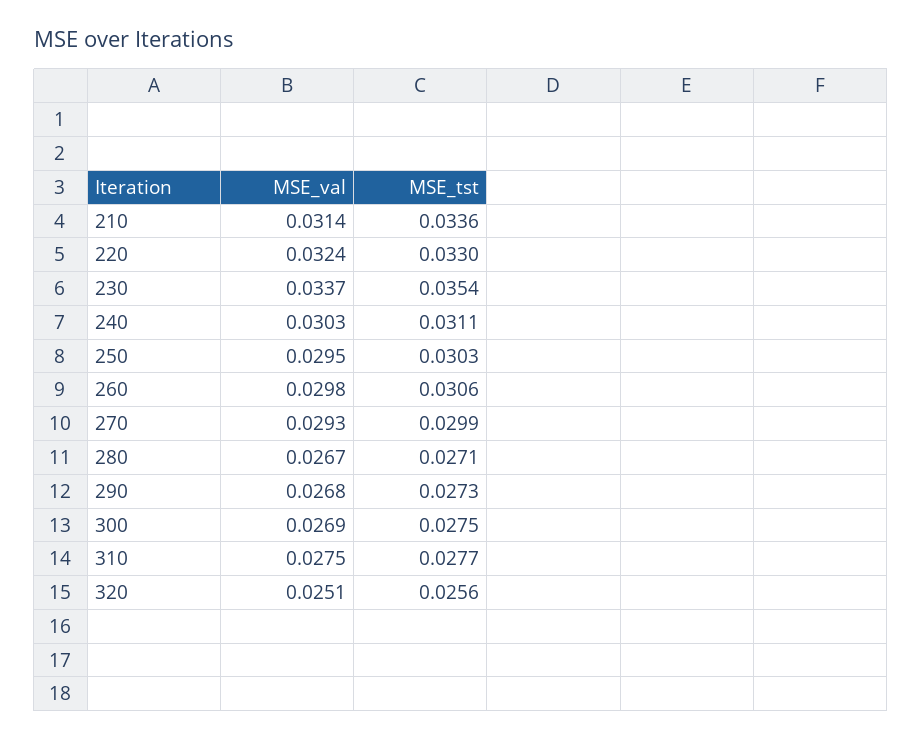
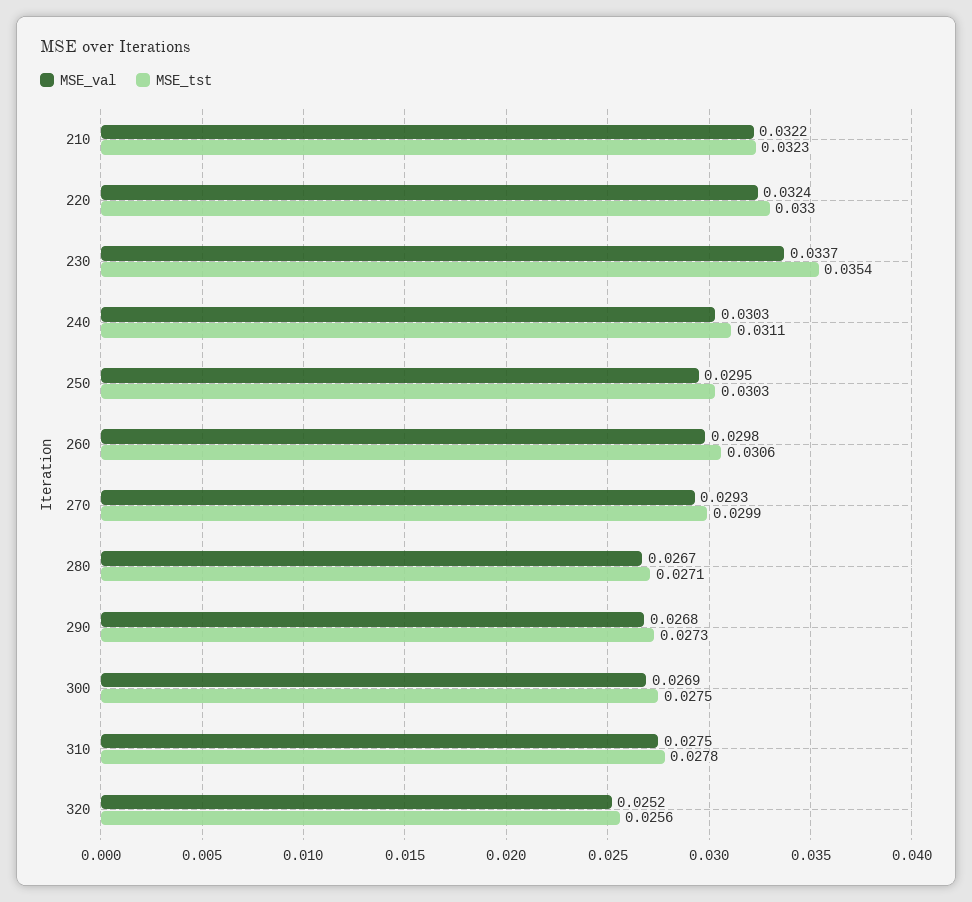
MSE_val, 210: 0.0314 -> 0.0322
MSE_tst, 210: 0.0336 -> 0.0323
MSE_tst, 310: 0.0277 -> 0.0278
MSE_val, 320: 0.0251 -> 0.0252

